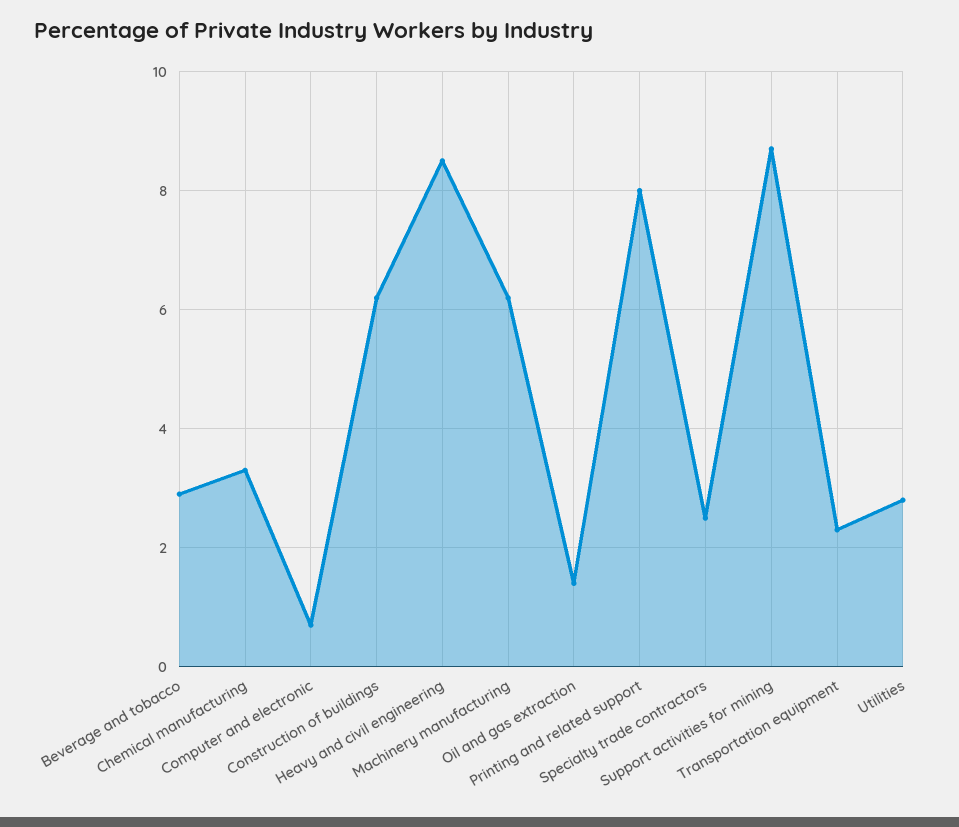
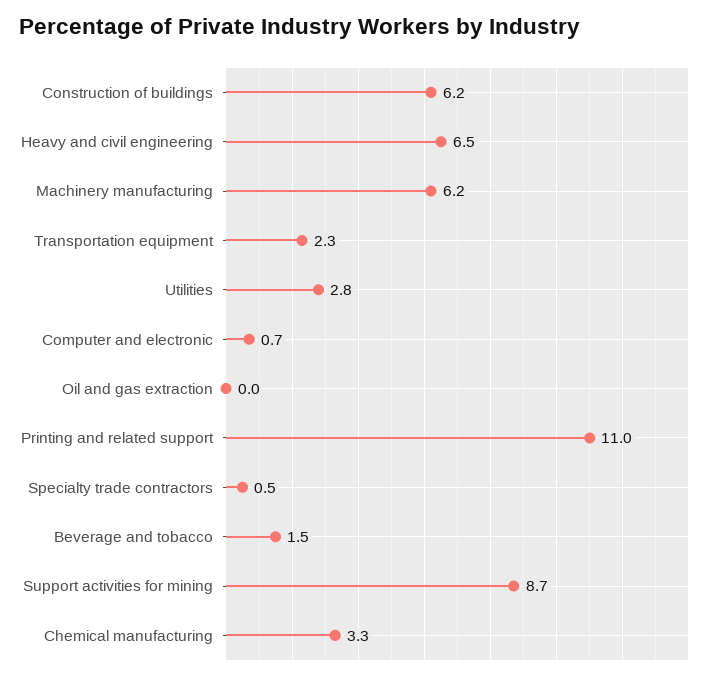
Beverage and tobacco: 3 -> 1.5
Heavy and civil engineering: 8.5 -> 6.5
Oil and gas extraction: 1.5 -> 0
Printing and related support: 8 -> 11
Specialty trade contractors: 2.5 -> 0.5

